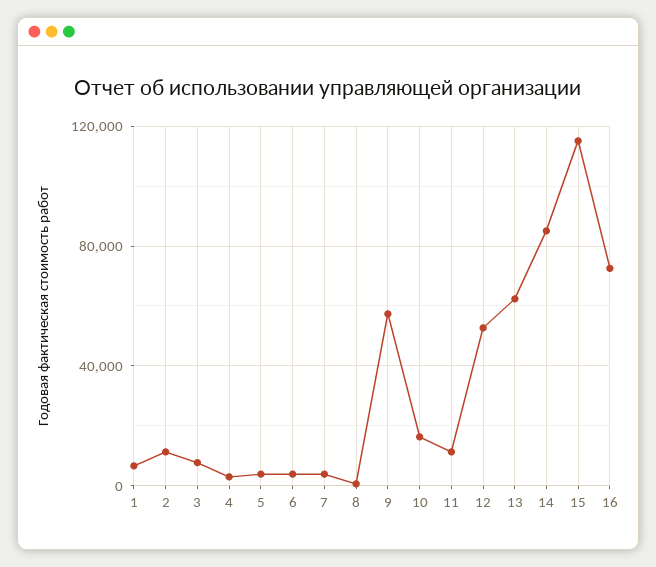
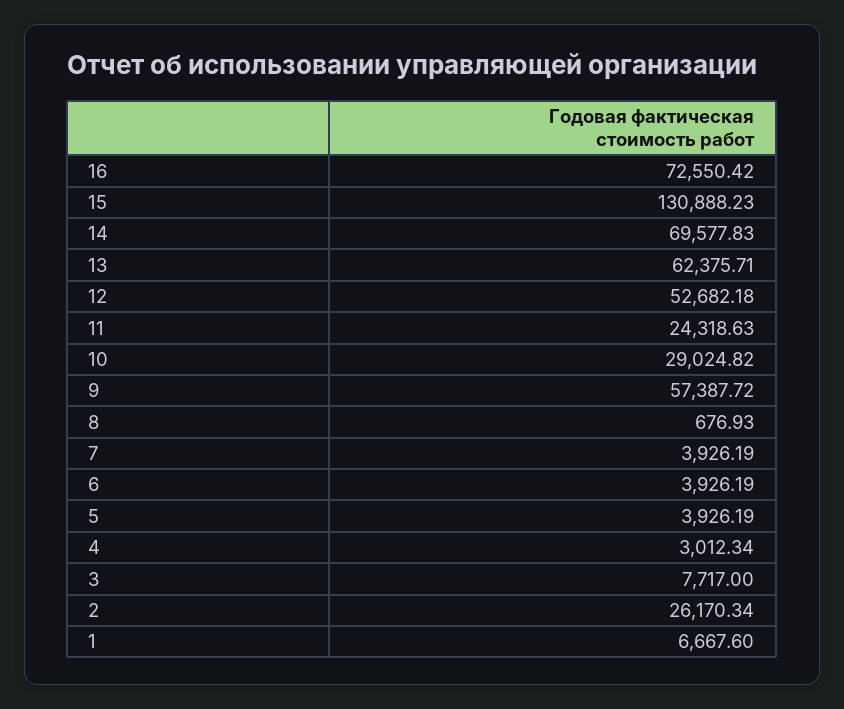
2: 10000 -> 26170.34
10: 15000 -> 29024.82
11: 10000 -> 24318.63
14: 85000 -> 69577.83
15: 115000 -> 130888.23

